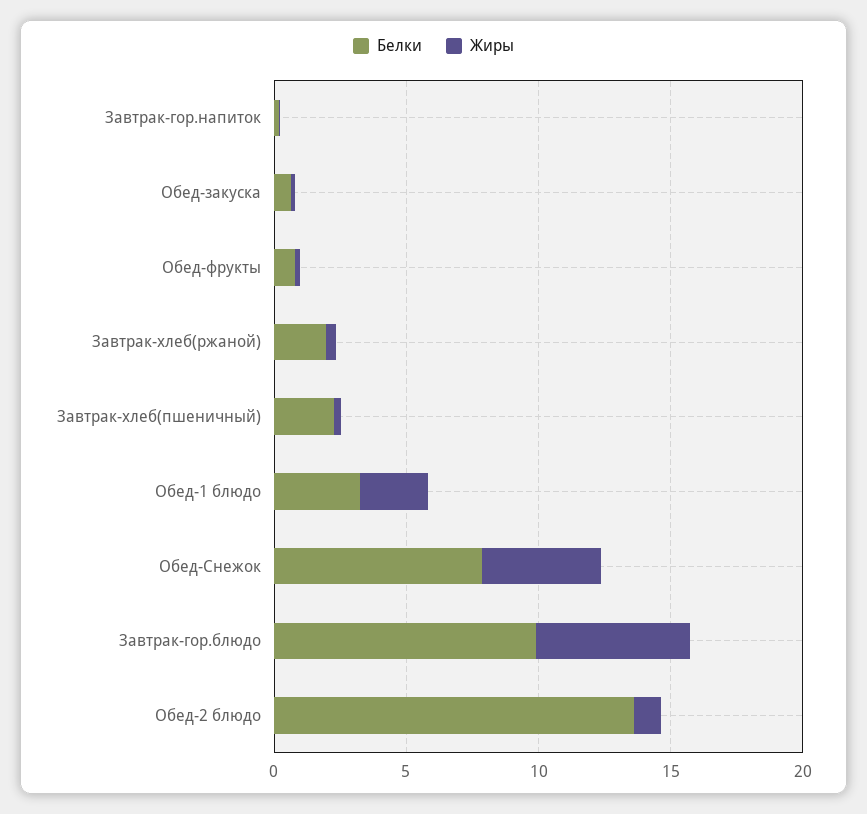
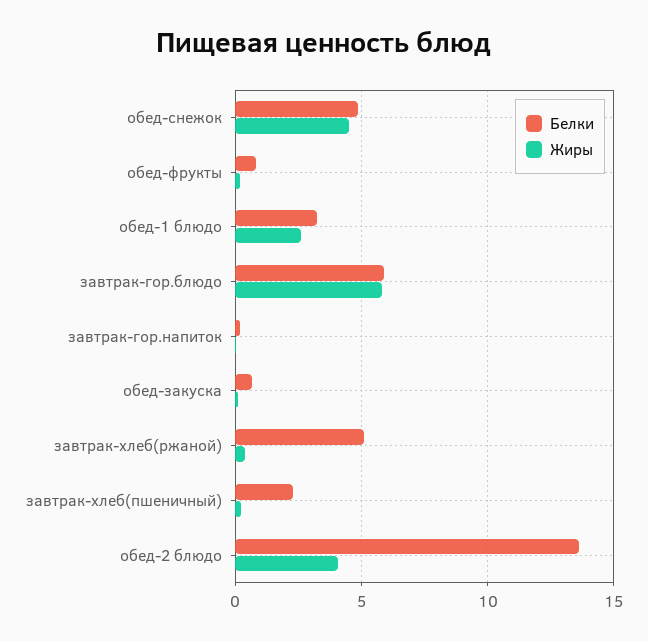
Белки, Завтрак-хлеб(ржаной): 2 -> 5
Белки, Обед-Снежок: 8 -> 5
Белки, Завтрак-гор.блюдо: 10 -> 6
Жиры, Обед-2 блюдо: 1 -> 4

